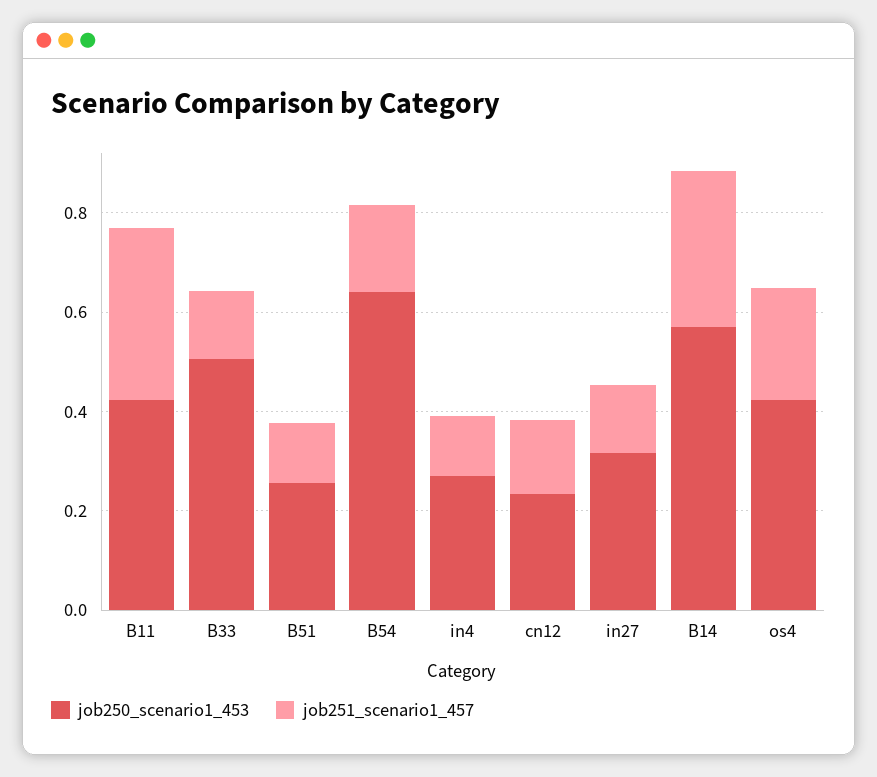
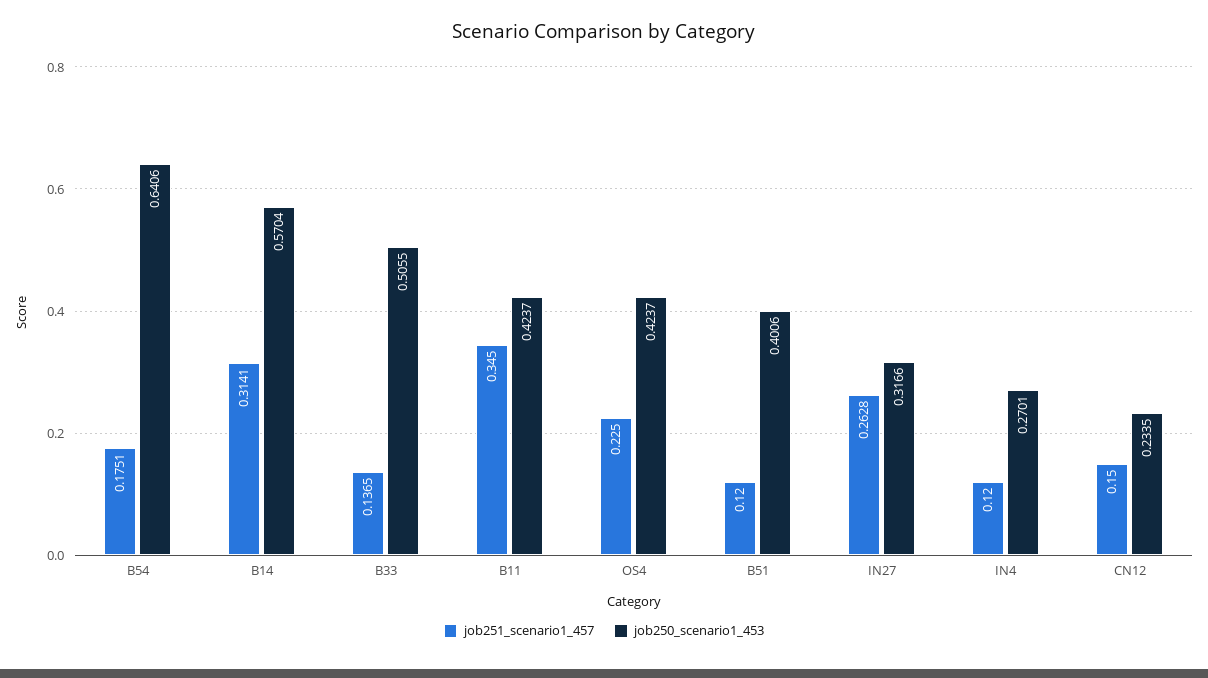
job250_scenario1_453, B51: 0.25 -> 0.4006
job251_scenario1_457, in27: 0.15 -> 0.2628

